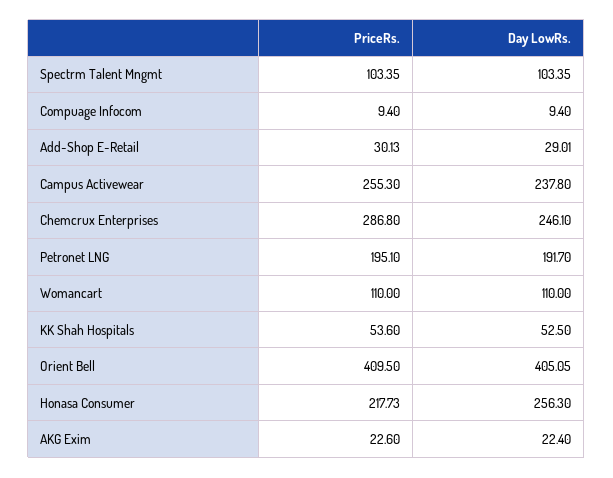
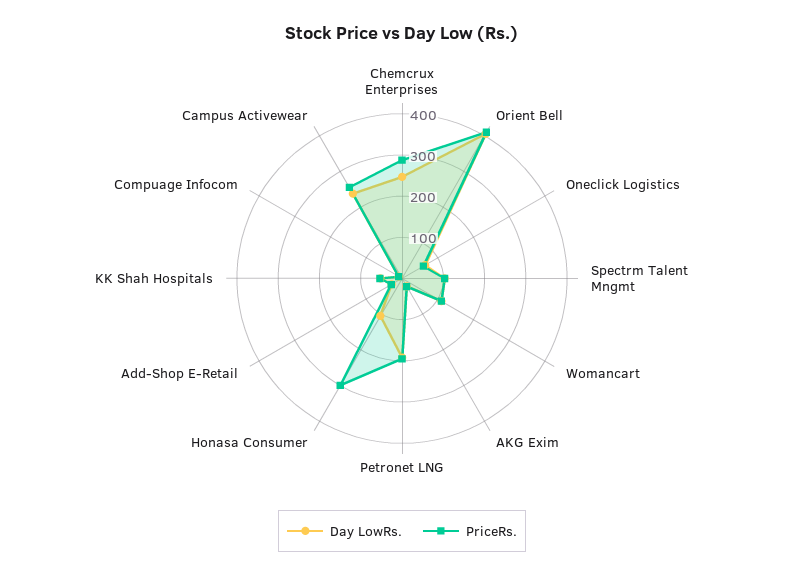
PriceRs., Honasa Consumer: 217.73 -> 300
Day LowRs., Honasa Consumer: 256.3 -> 100
Day LowRs., Oneclick Logistics: none -> 60
PriceRs., Oneclick Logistics: none -> 60

